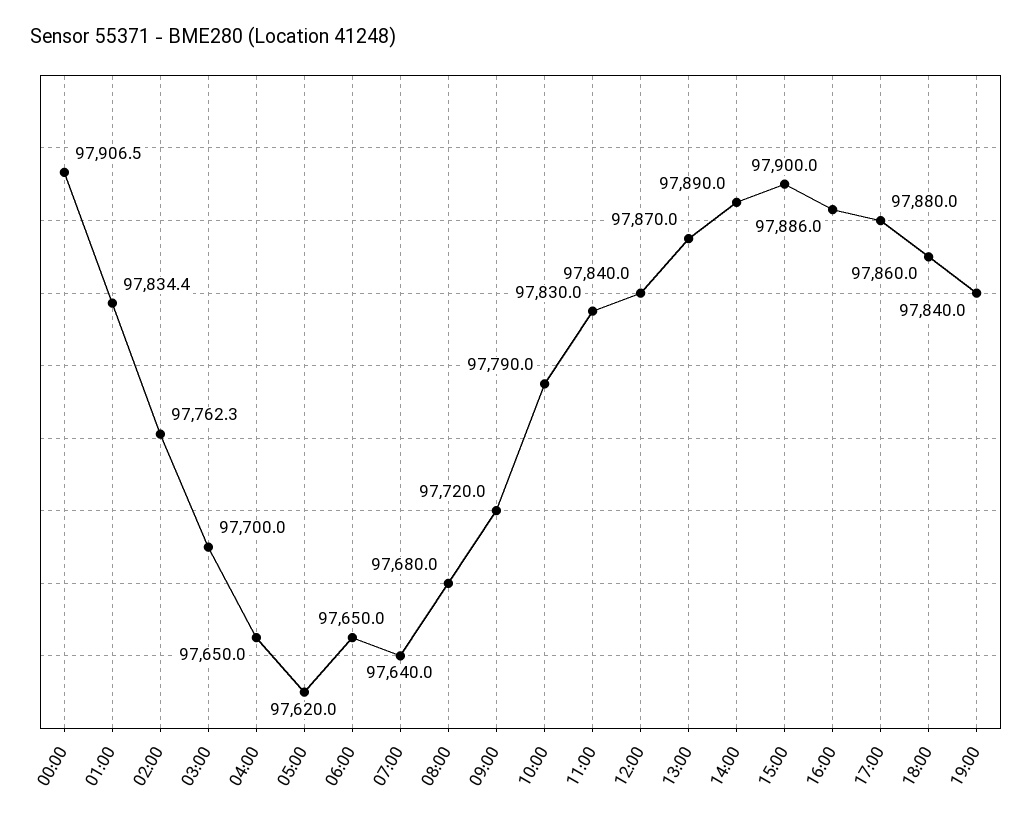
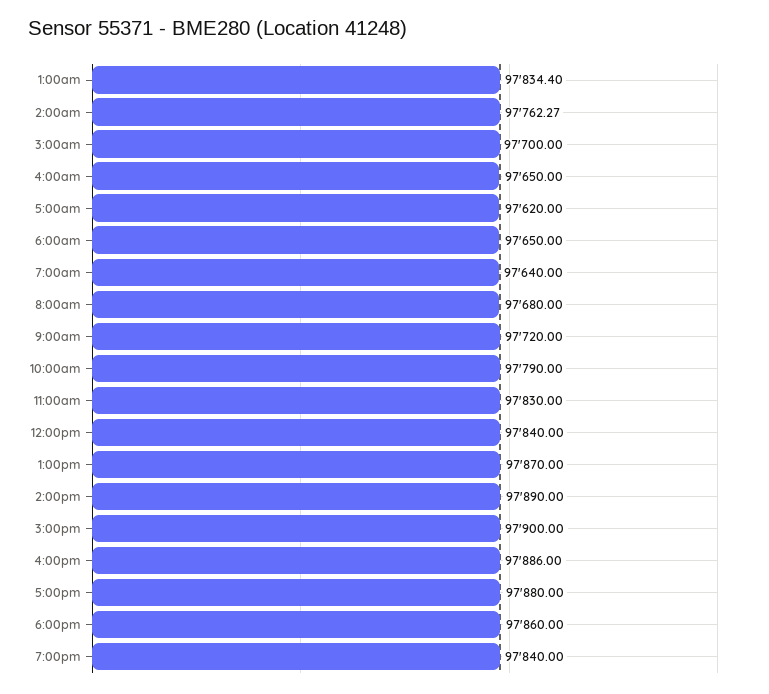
00:00: 97906.5 -> none

